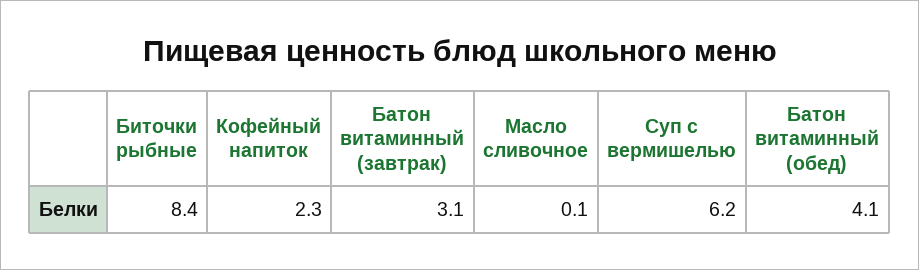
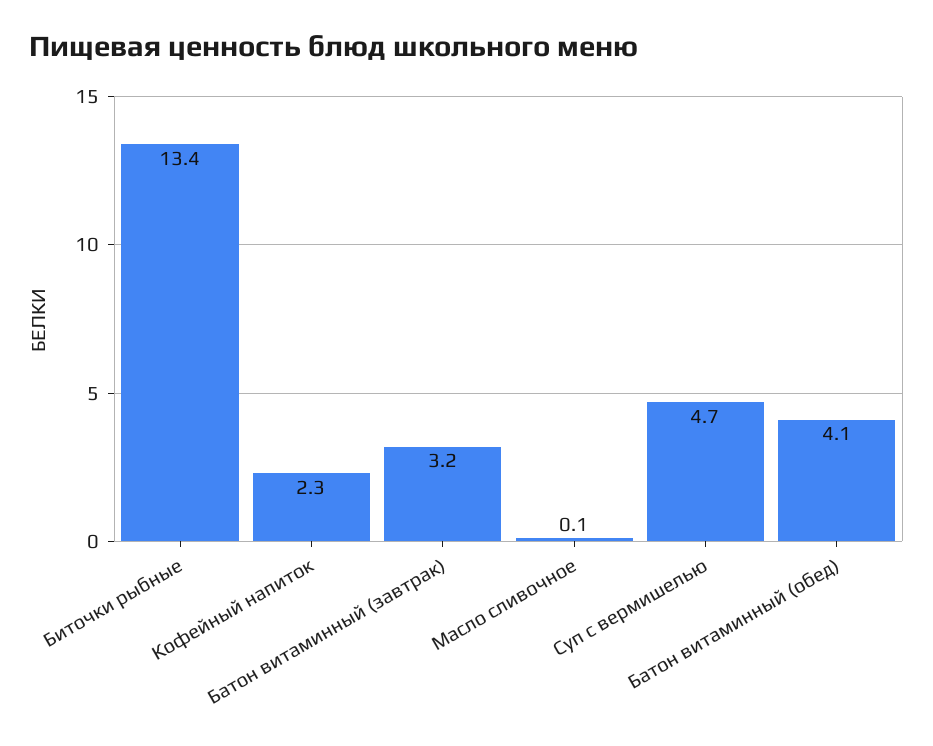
Биточки рыбные: 8.4 -> 13.4
Батон витаминный (завтрак): 3.1 -> 3.2
Суп с вермишелью: 6.2 -> 4.7

